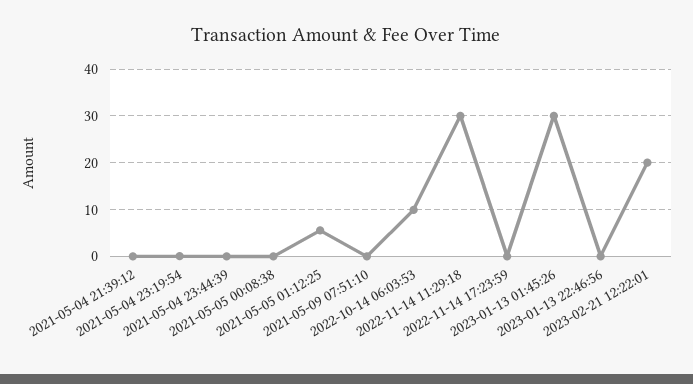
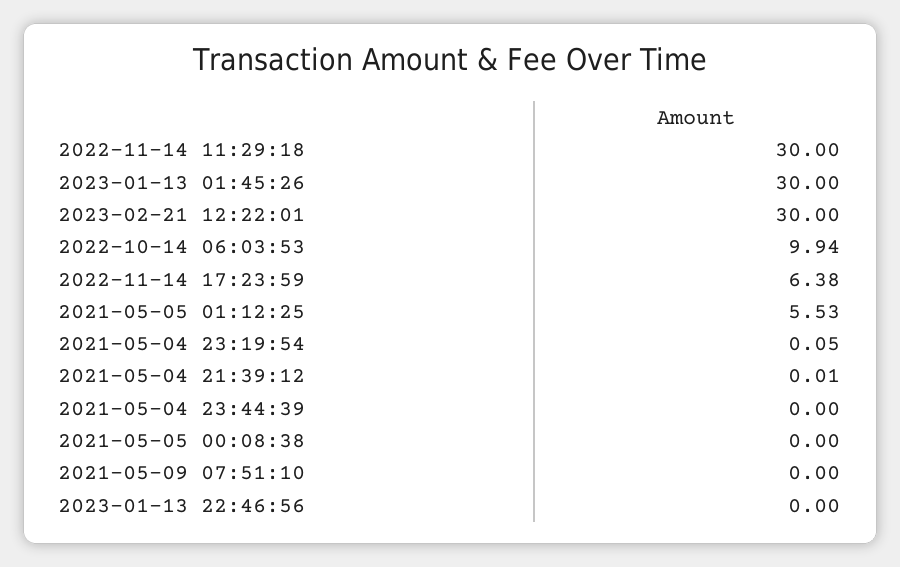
2022-11-14 17:23:59: 0 -> 6.38
2023-02-21 12:22:01: 20 -> 30

